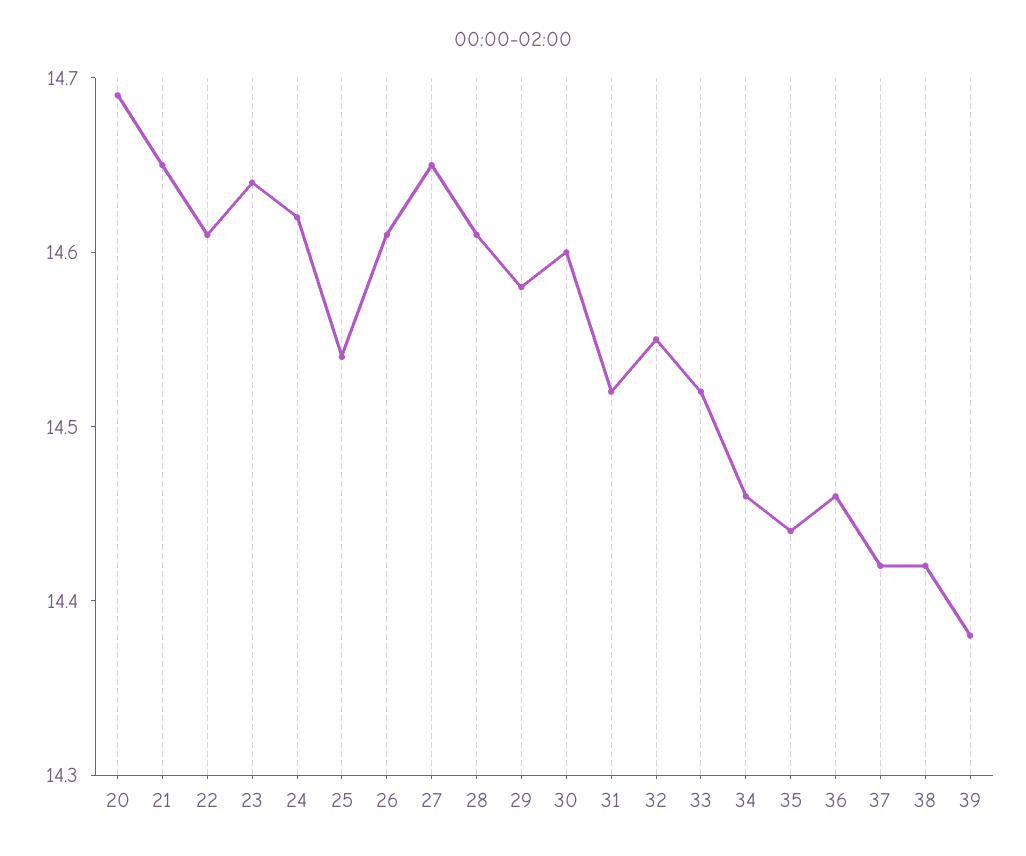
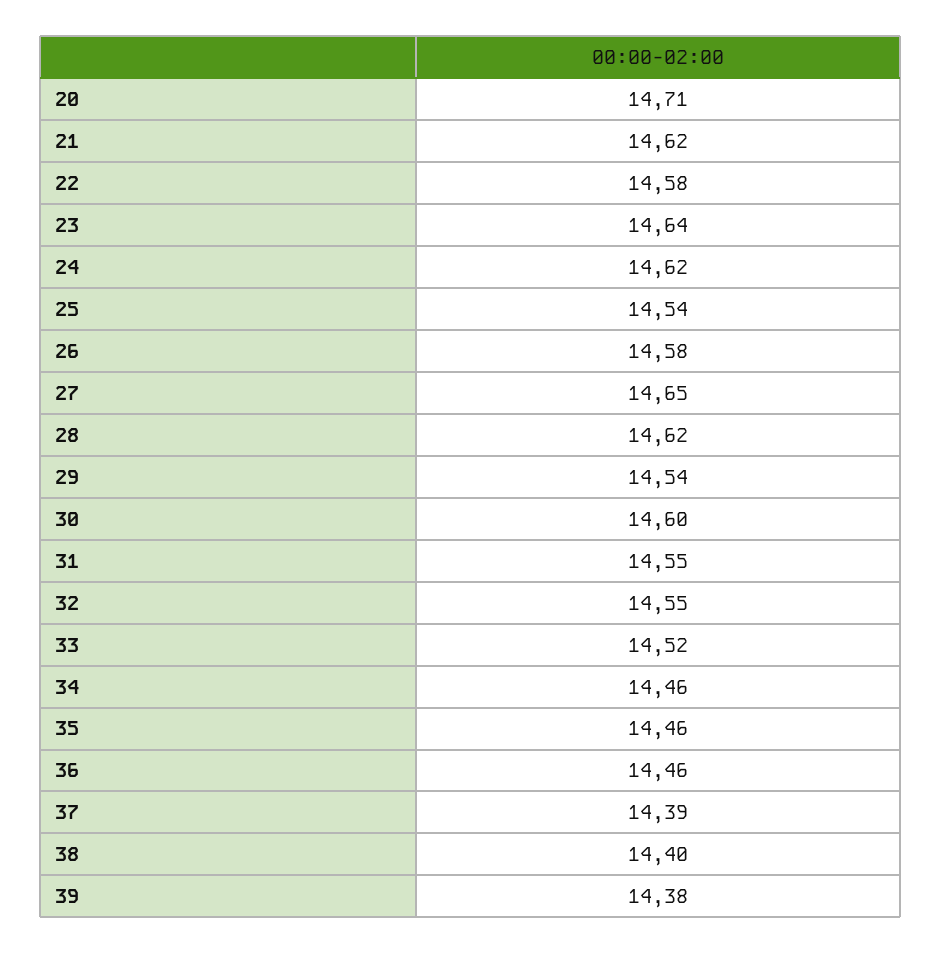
20: 14.69 -> 14.71
21: 14.65 -> 14.62
22: 14.61 -> 14.58
26: 14.61 -> 14.58
28: 14.61 -> 14.62
29: 14.58 -> 14.54
31: 14.52 -> 14.55
35: 14.44 -> 14.46
37: 14.42 -> 14.39
38: 14.42 -> 14.4

